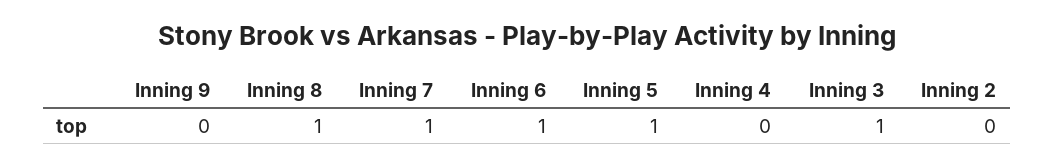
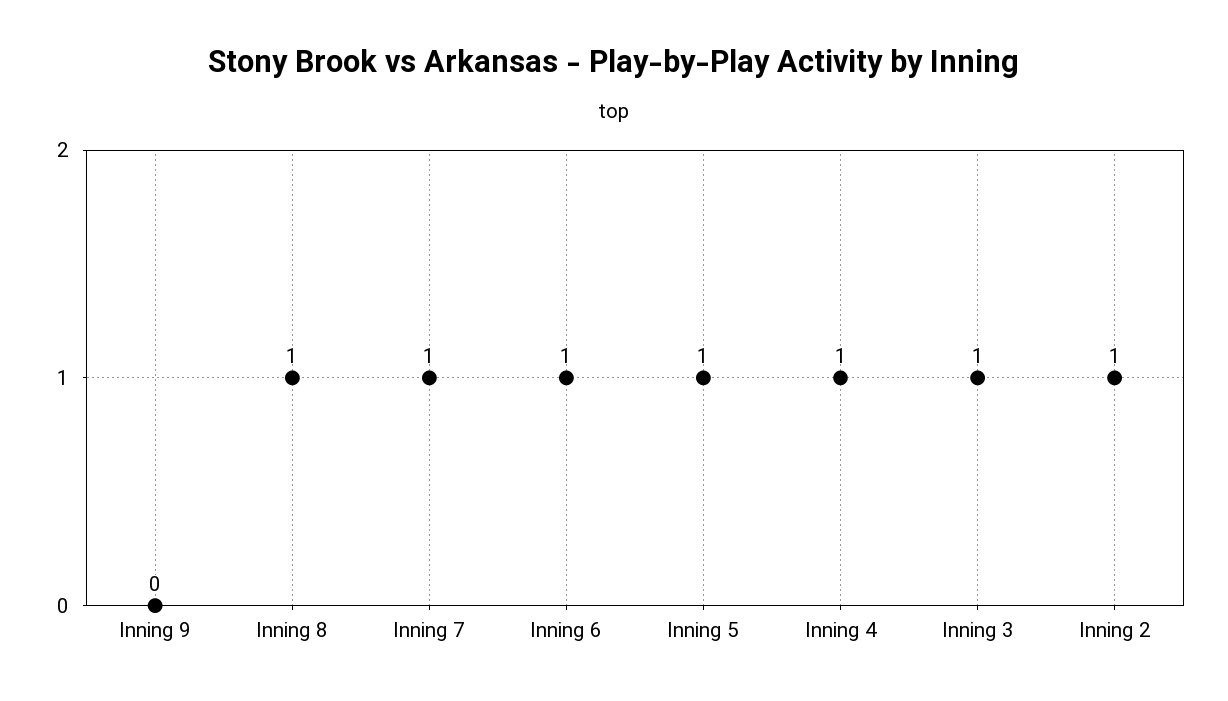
Inning 4: 0 -> 1
Inning 2: 0 -> 1

